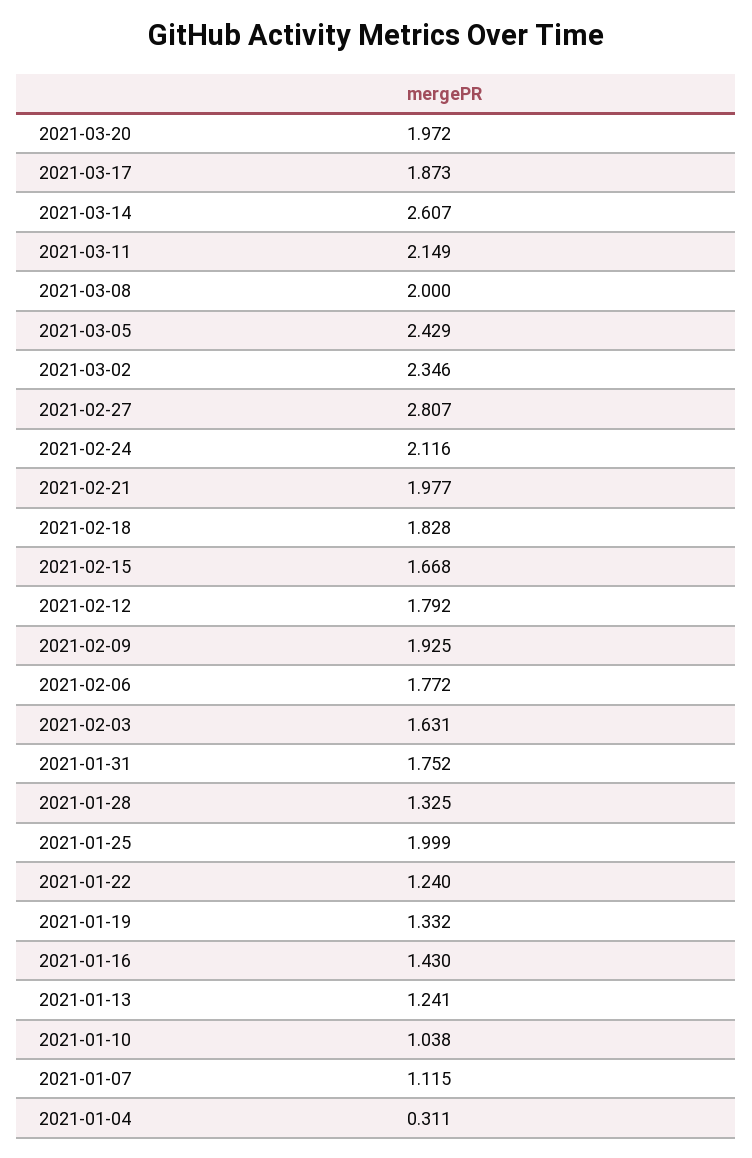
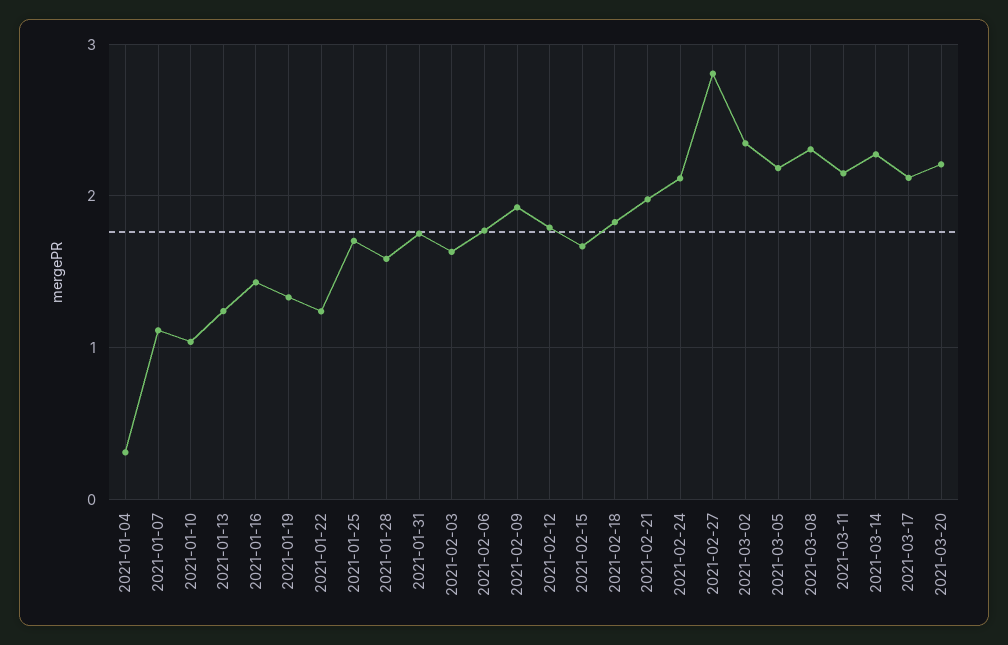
2021-03-20: 1.972 -> 2.2
2021-03-17: 1.873 -> 2.1
2021-03-14: 2.607 -> 2.3
2021-03-08: 2 -> 2.3
2021-03-05: 2.429 -> 2.2
2021-01-28: 1.325 -> 1.6
2021-01-25: 1.999 -> 1.7

